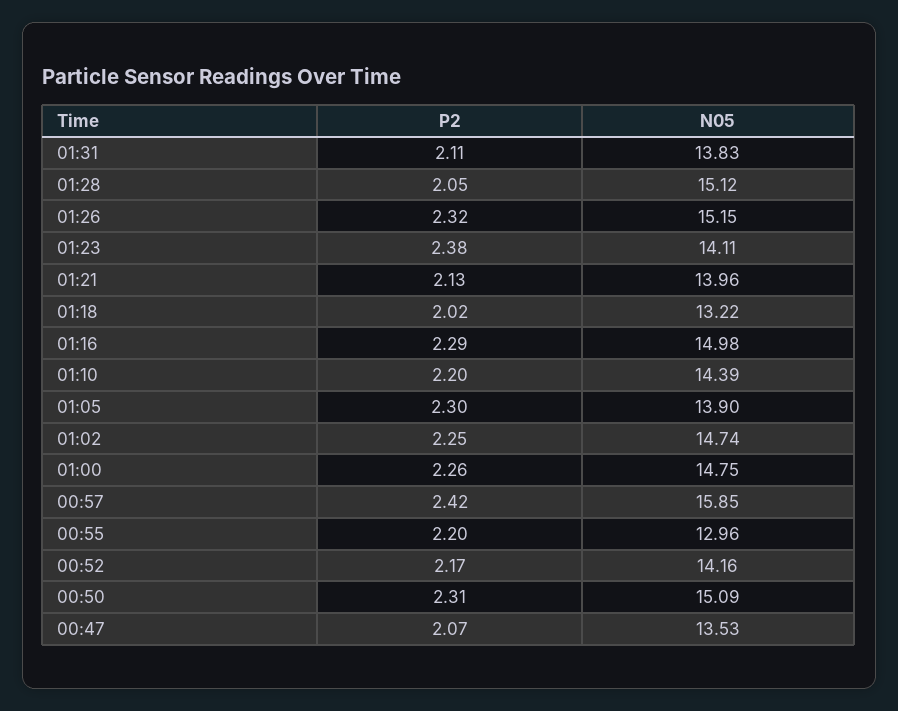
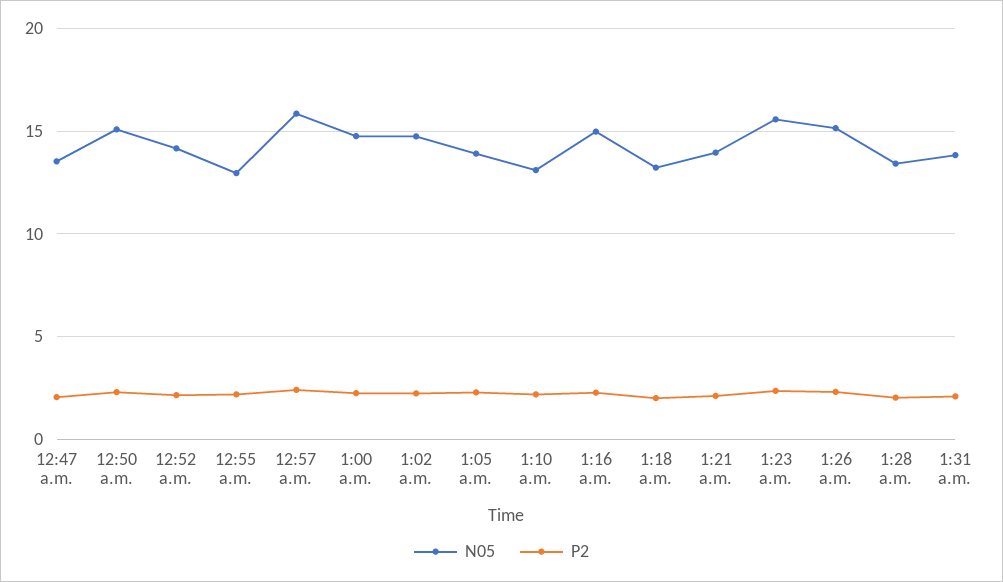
N05, 01:28: 15.12 -> 13.5
N05, 01:23: 14.11 -> 15.5
N05, 01:10: 14.39 -> 13

